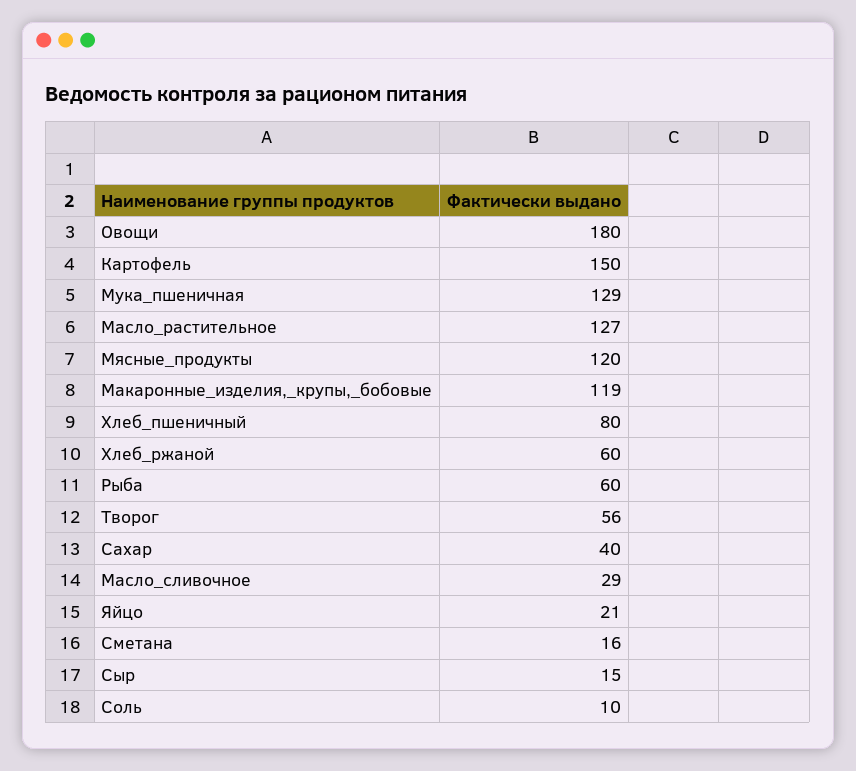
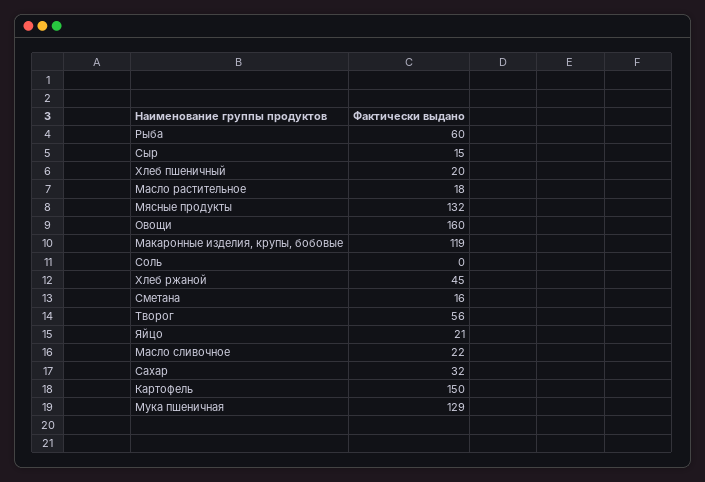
Овощи: 180 -> 160
Масло_растительное: 127 -> 18
Мясные_продукты: 120 -> 132
Хлеб_пшеничный: 80 -> 20
Хлеб_ржаной: 60 -> 45
Сахар: 40 -> 32
Масло_сливочное: 29 -> 22
Соль: 10 -> 0

